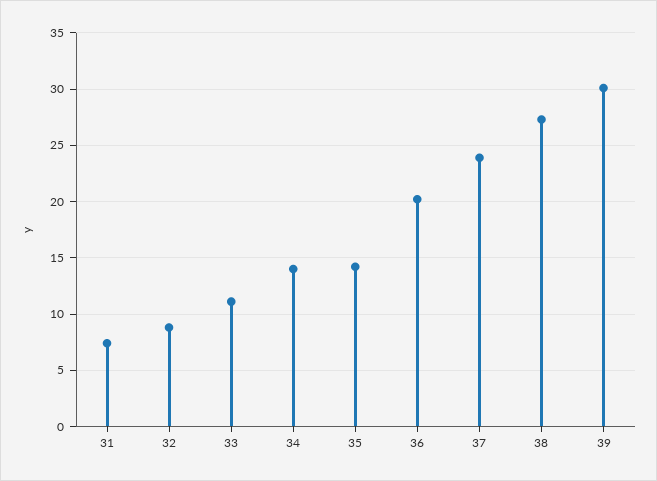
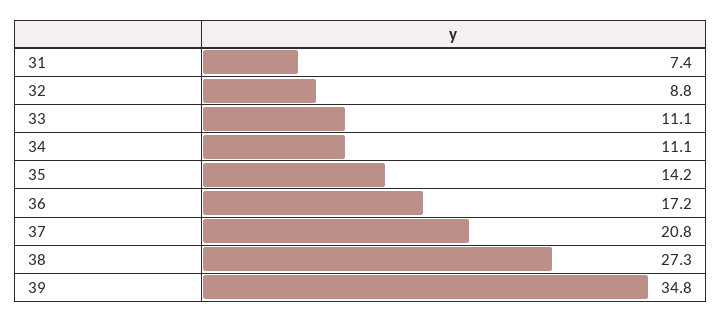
34: 14 -> 11.1
36: 20 -> 17.2
37: 24 -> 20.8
39: 30 -> 34.8

